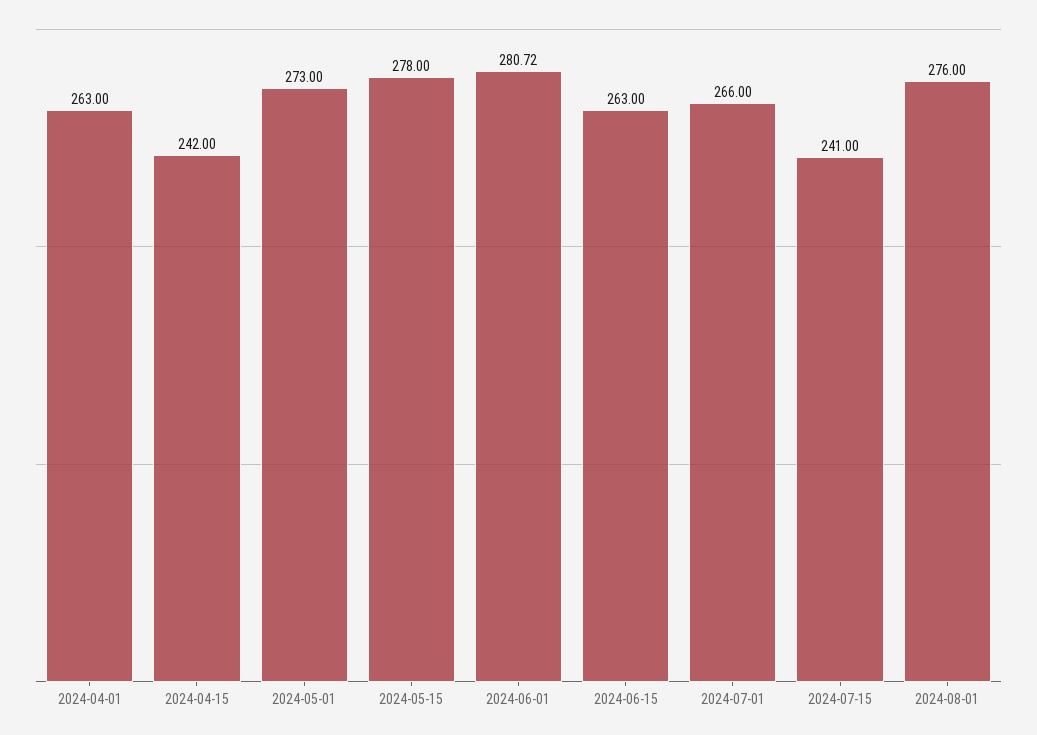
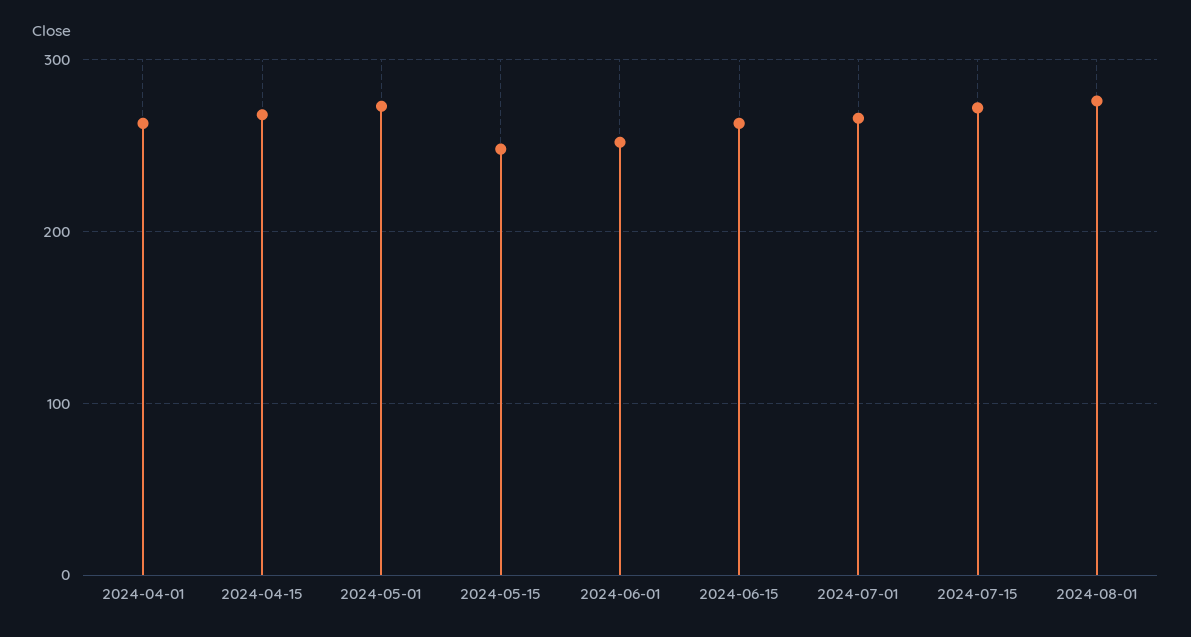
2024-04-15: 242 -> 270
2024-05-15: 278 -> 250
2024-06-01: 280.72 -> 250
2024-07-15: 241 -> 270

